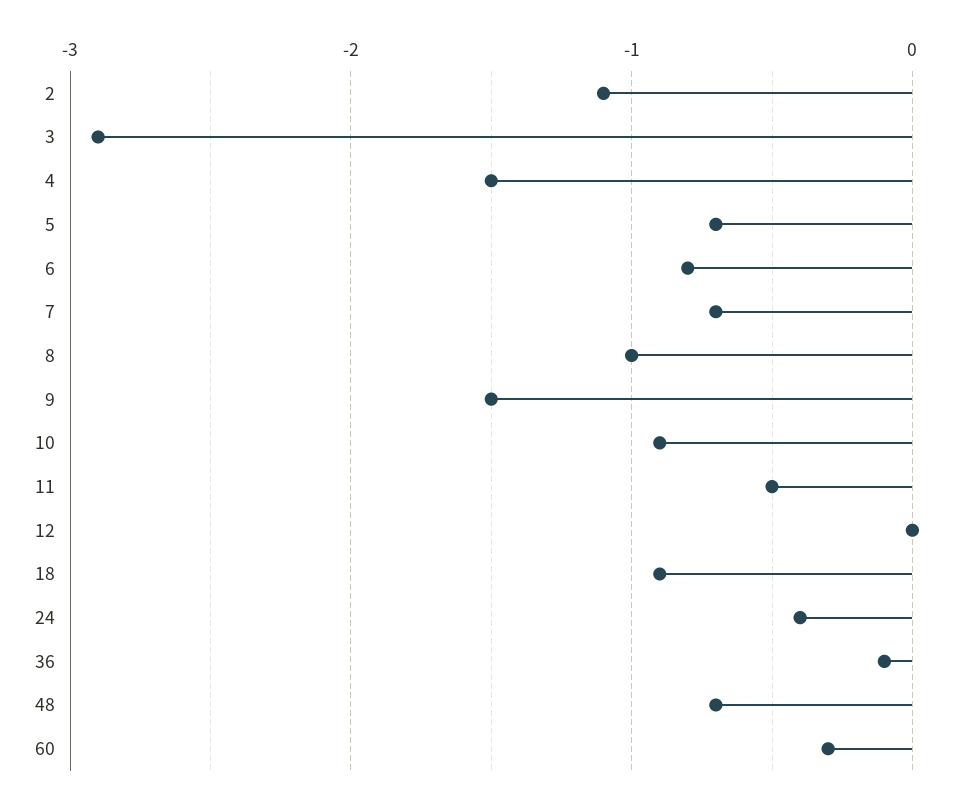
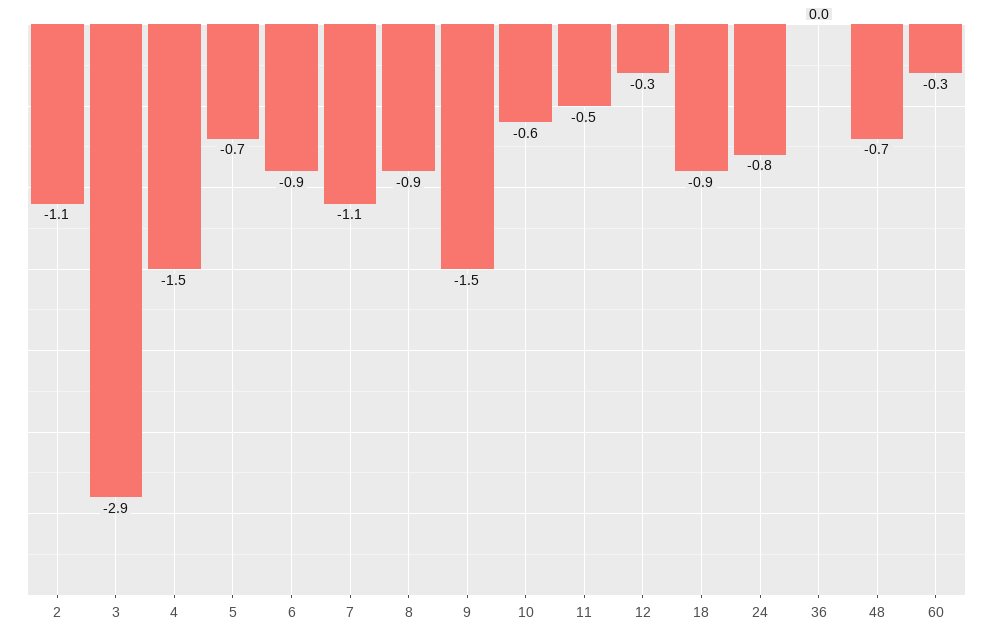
6: -0.8 -> -0.9
7: -0.7 -> -1.1
8: -1 -> -0.9
10: -0.9 -> -0.6
12: 0 -> -0.3
24: -0.4 -> -0.8
36: -0.1 -> 0

